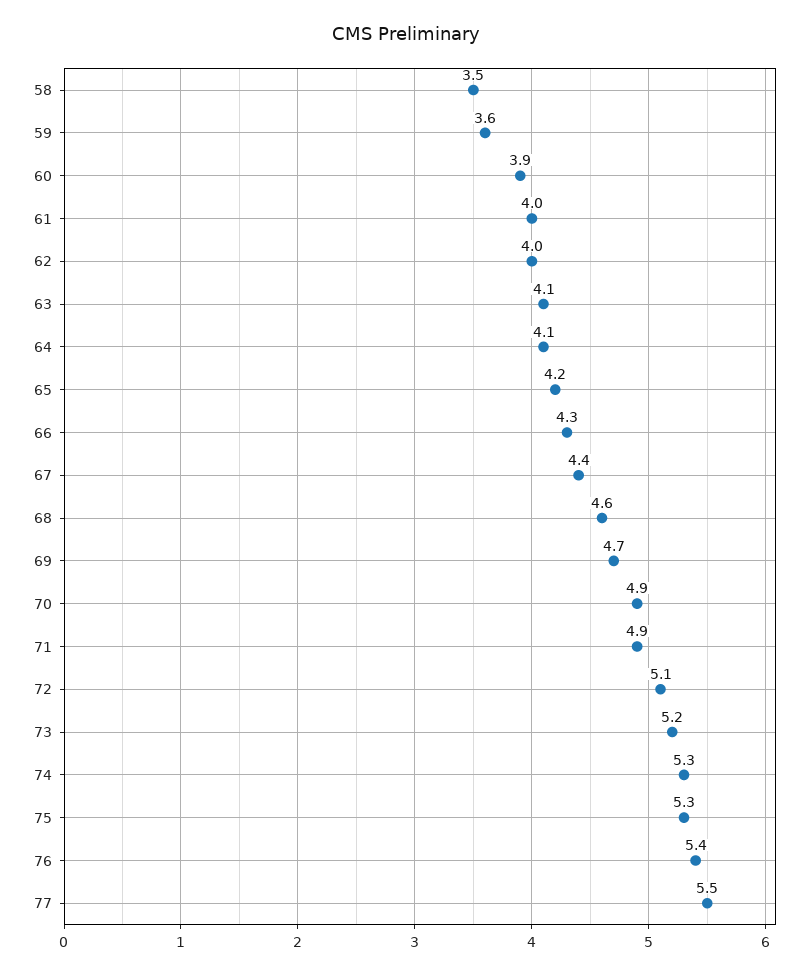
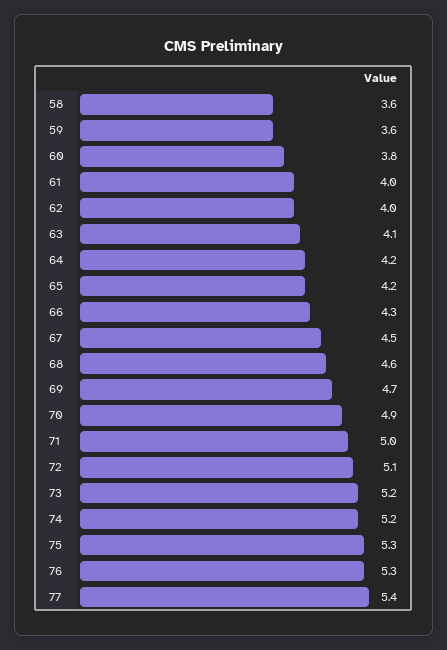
58: 3.5 -> 3.6
60: 3.9 -> 3.8
64: 4.1 -> 4.2
67: 4.4 -> 4.5
71: 4.9 -> 5
74: 5.3 -> 5.2
76: 5.4 -> 5.3
77: 5.5 -> 5.4

